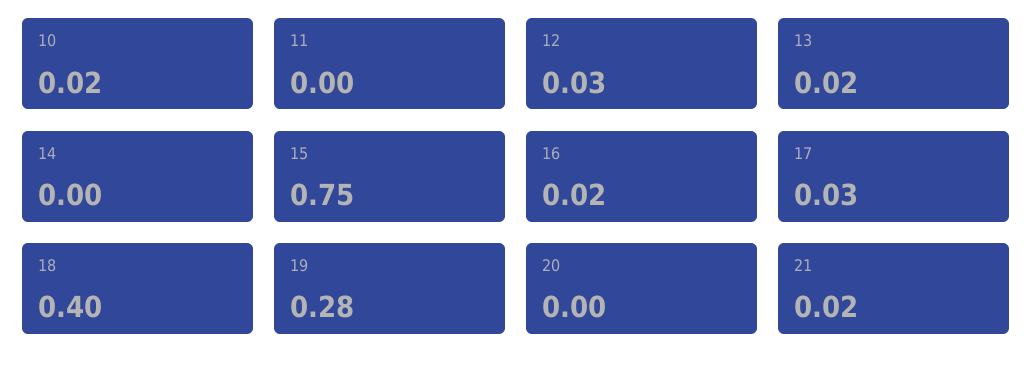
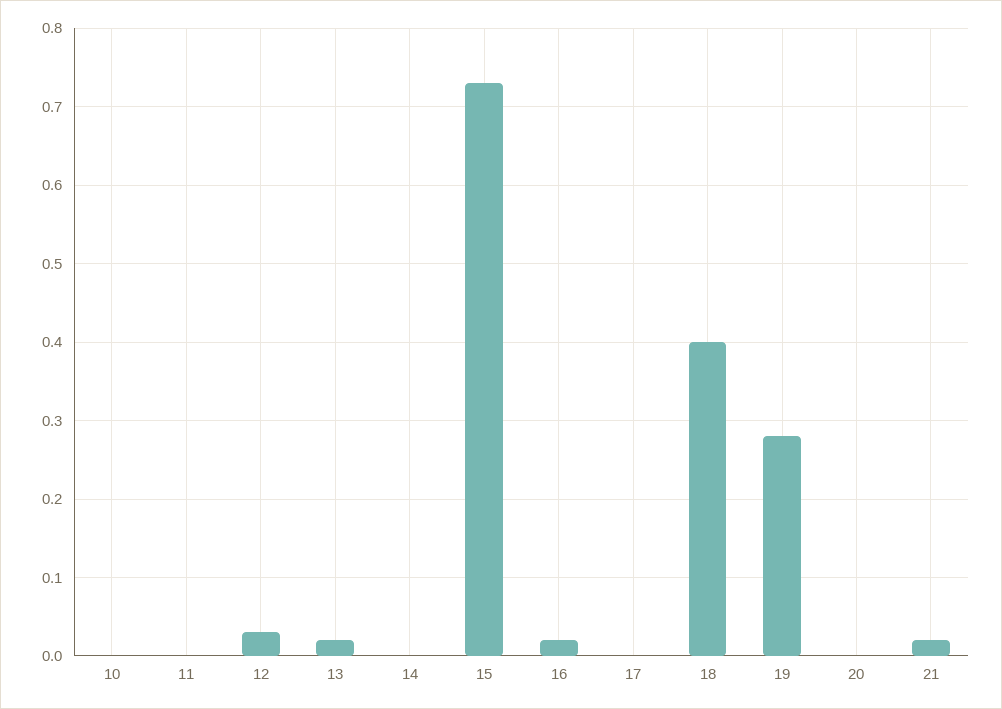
10: 0.02 -> 0
15: 0.75 -> 0.73
17: 0.03 -> 0

